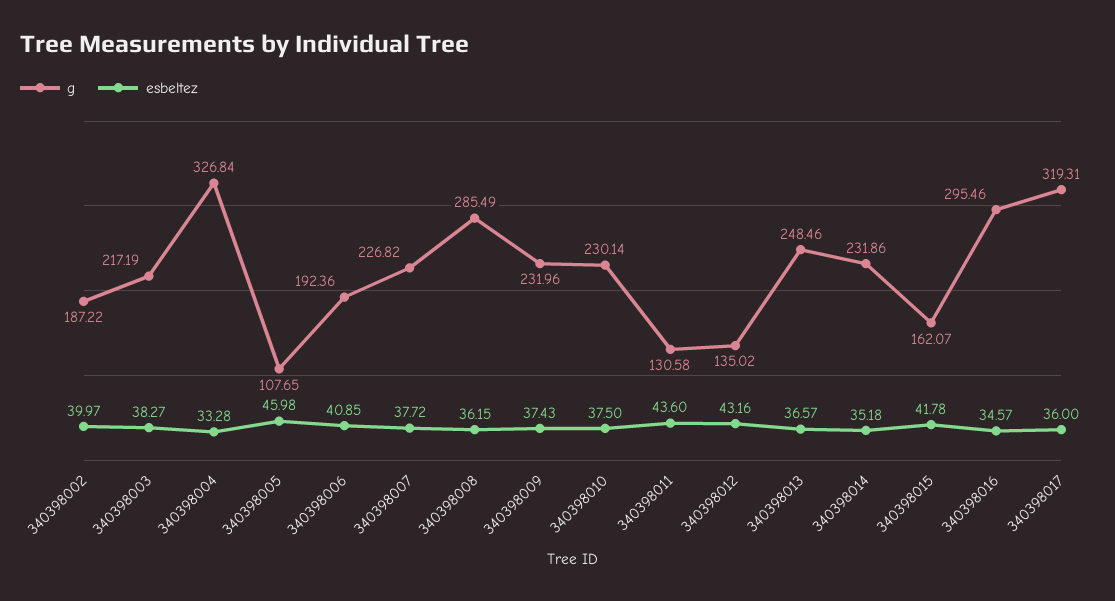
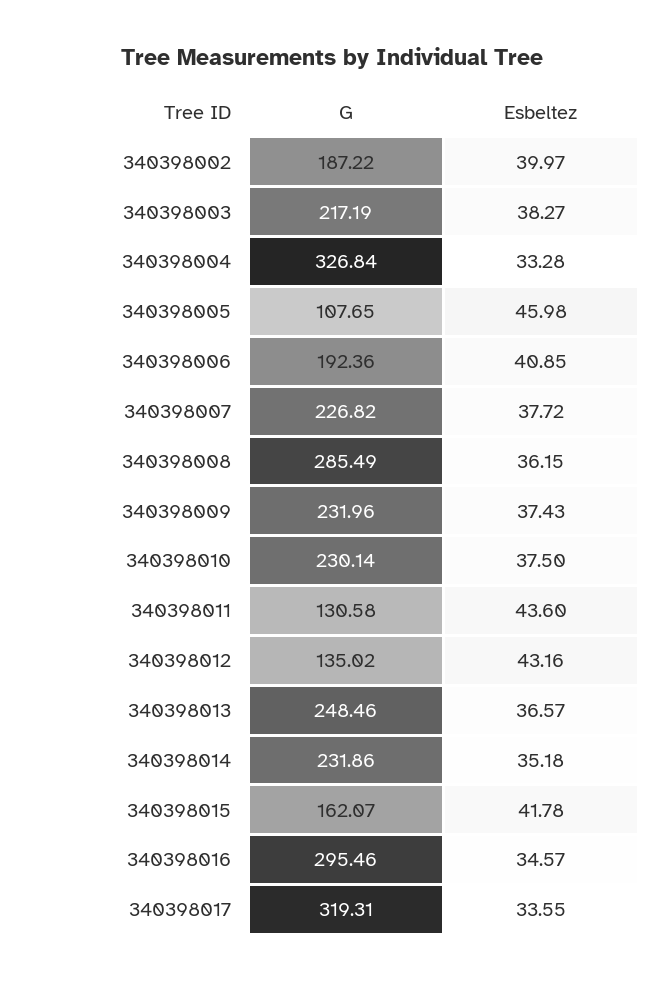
esbeltez, 340398017: 36 -> 33.55

